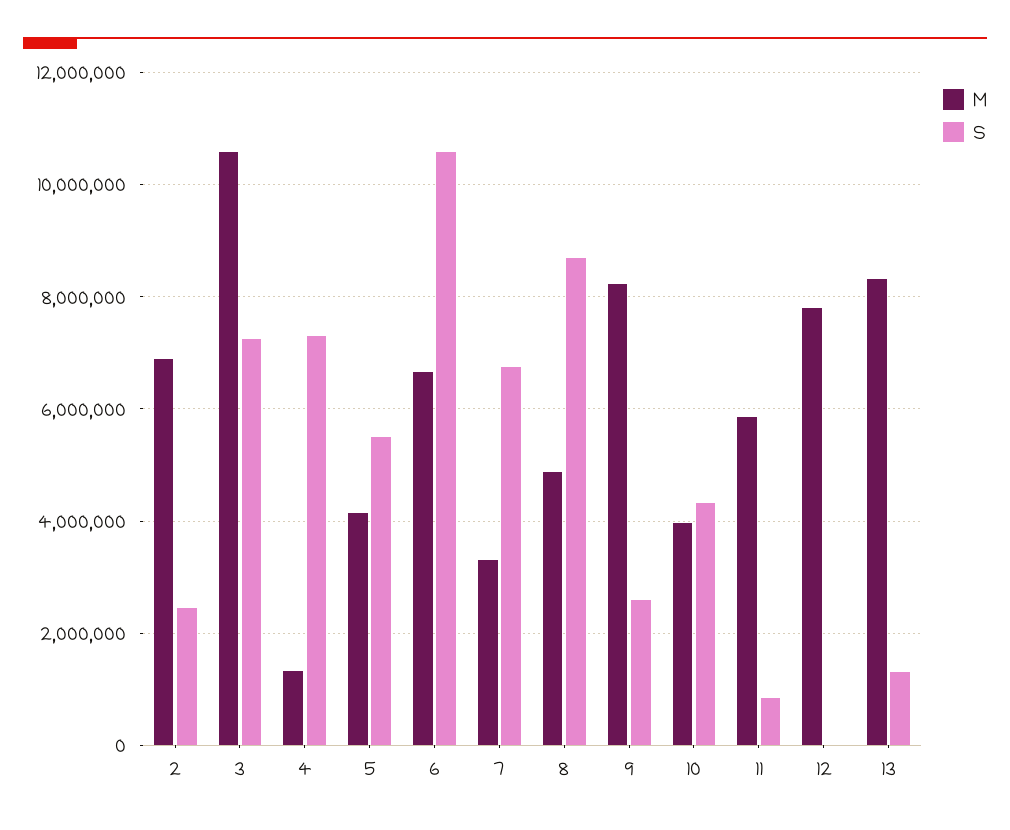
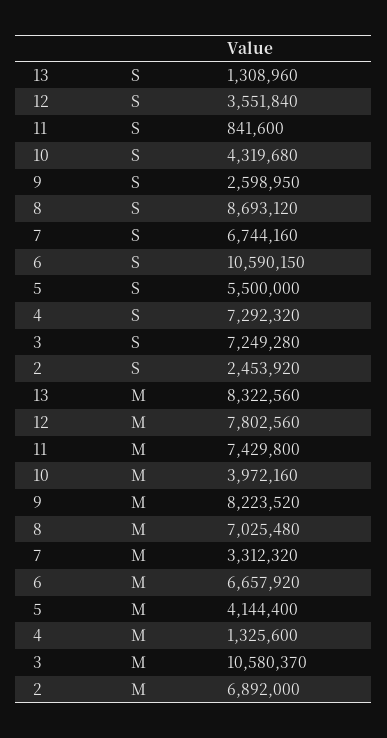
M, 8: 4800000 -> 7025480
M, 11: 5800000 -> 7429800
S, 12: 0 -> 3551840

